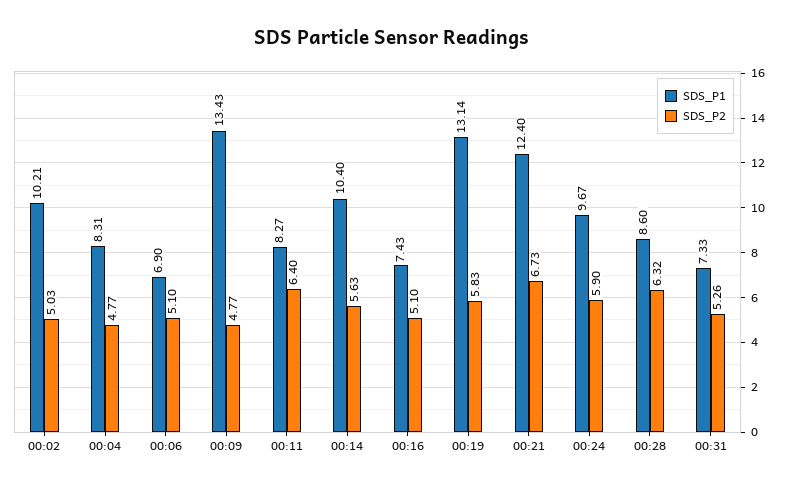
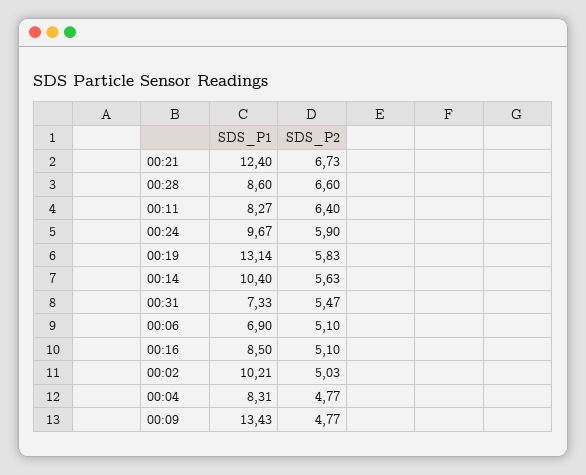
SDS_P1, 00:16: 7.43 -> 8.5
SDS_P2, 00:28: 6.32 -> 6.6
SDS_P2, 00:31: 5.26 -> 5.47

